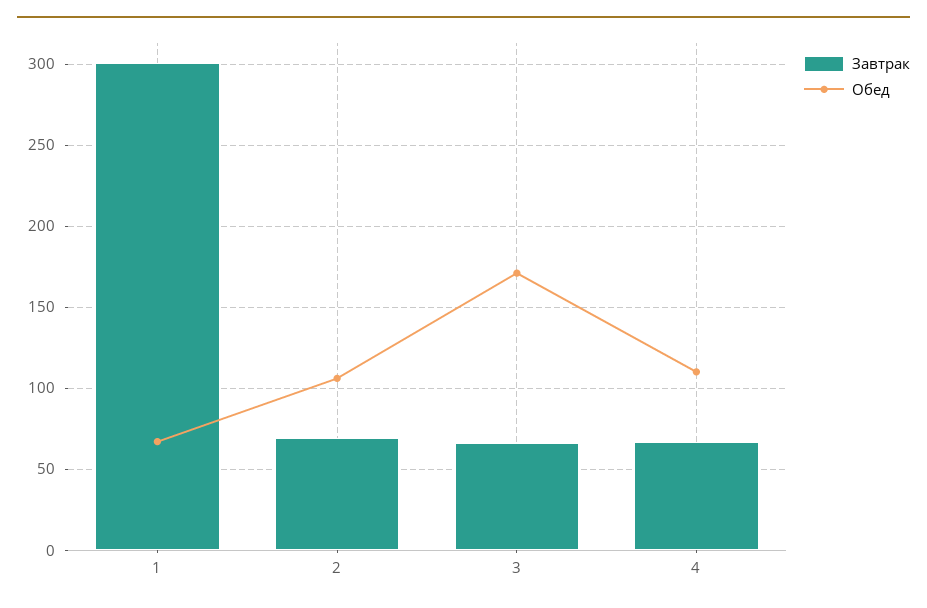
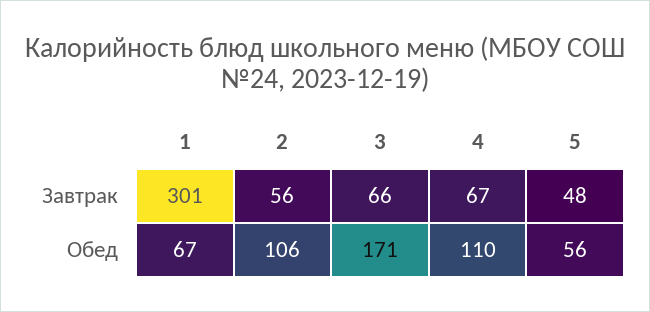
Завтрак, 2: 70 -> 56
Завтрак, 5: none -> 48
Обед, 5: none -> 56

